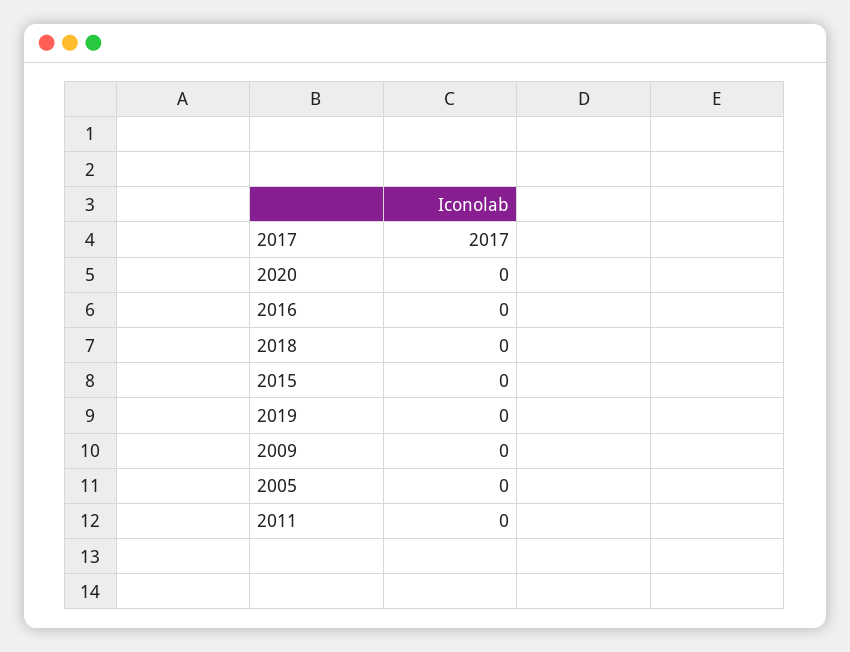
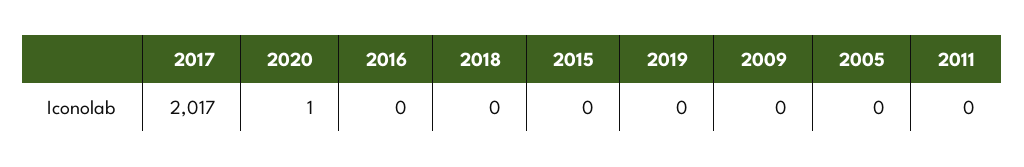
2020: 0 -> 1

